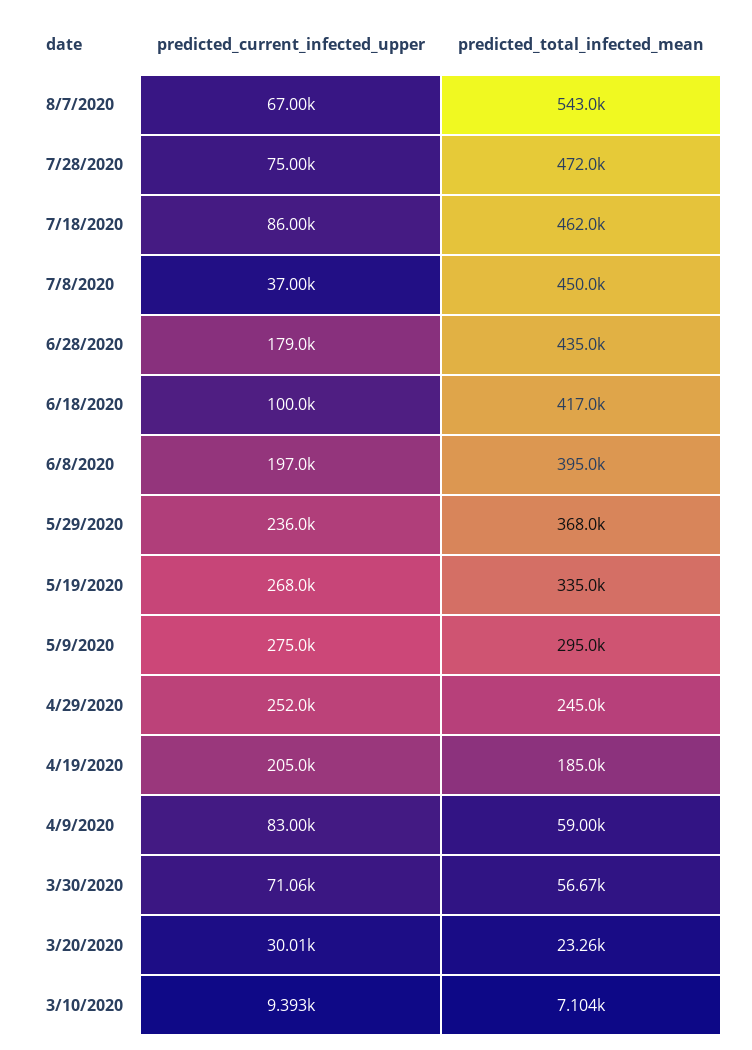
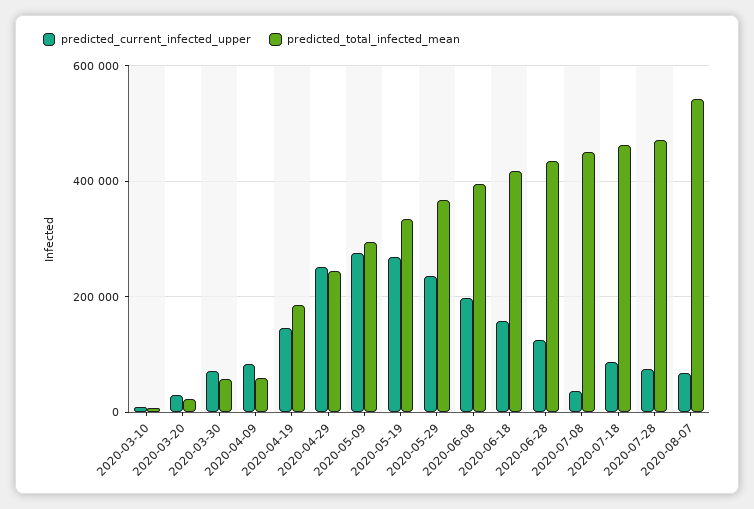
predicted_current_infected_upper, 6/28/2020: 179000 -> 120000
predicted_current_infected_upper, 6/18/2020: 100000 -> 160000
predicted_current_infected_upper, 4/19/2020: 205000 -> 140000

